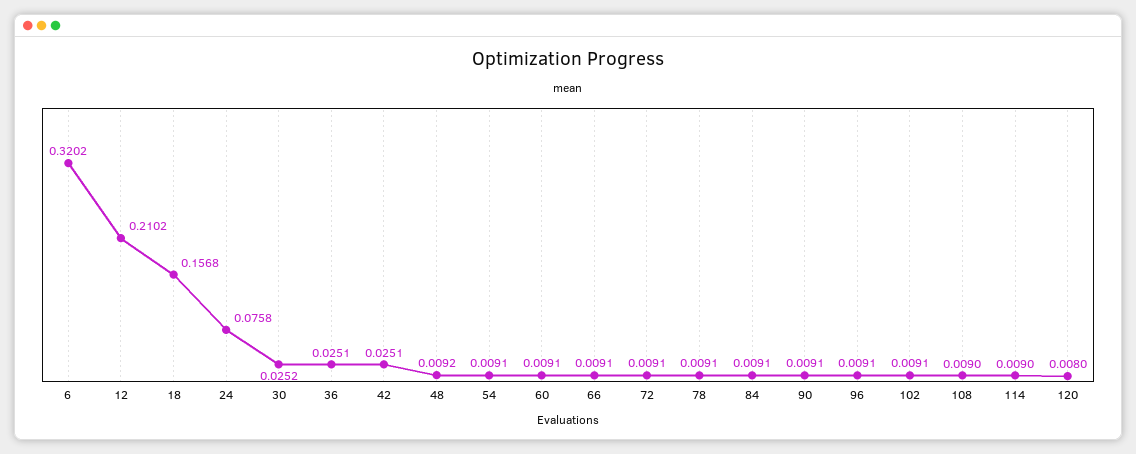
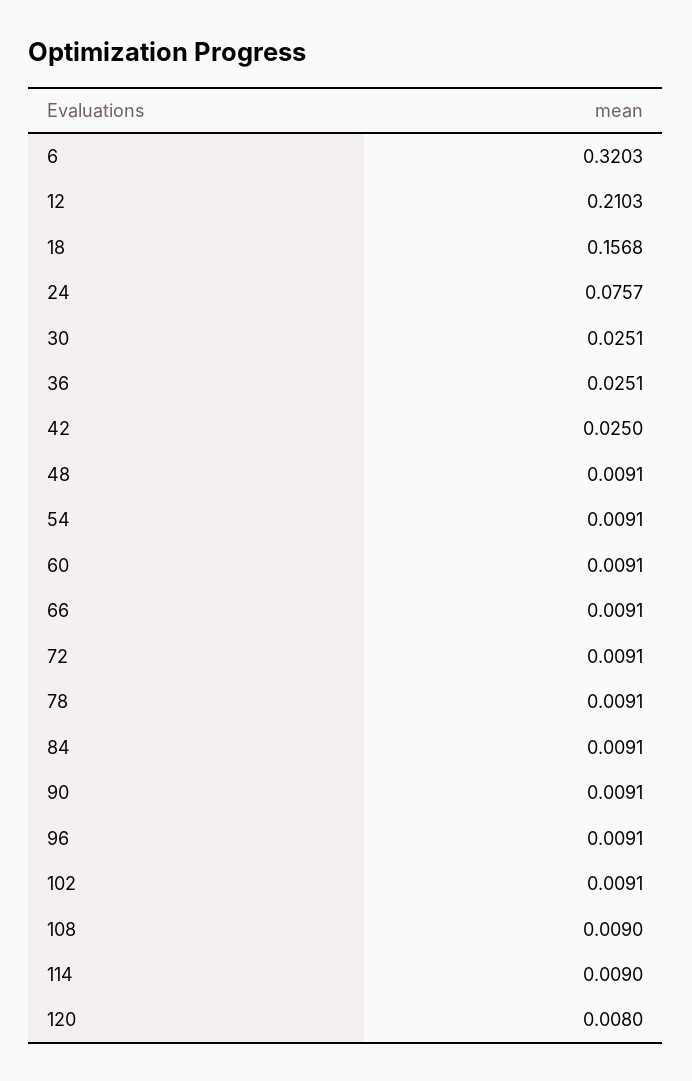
6: 0.3202 -> 0.3203
12: 0.2102 -> 0.2103
24: 0.0758 -> 0.0757
30: 0.0252 -> 0.0251
42: 0.0251 -> 0.025
48: 0.0092 -> 0.0091

